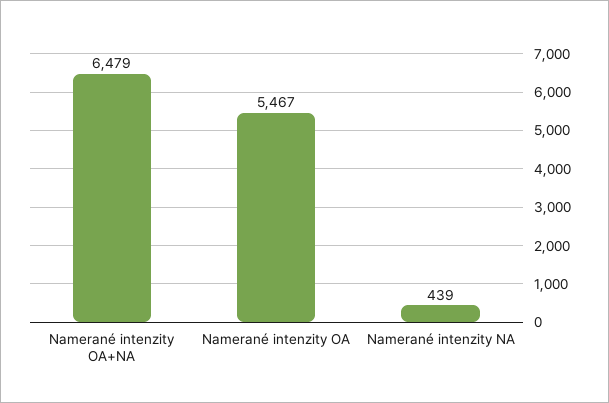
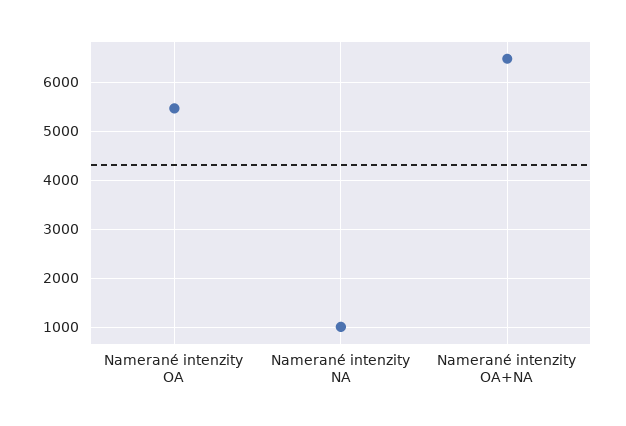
Namerané intenzity NA: 439 -> 1000

